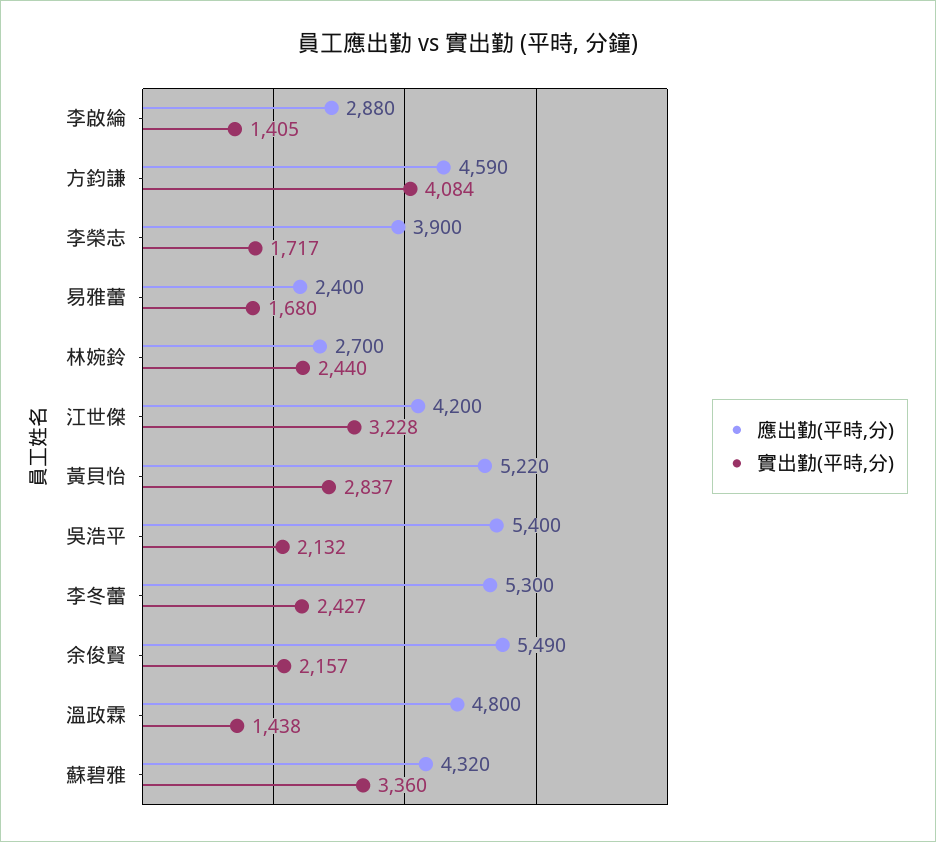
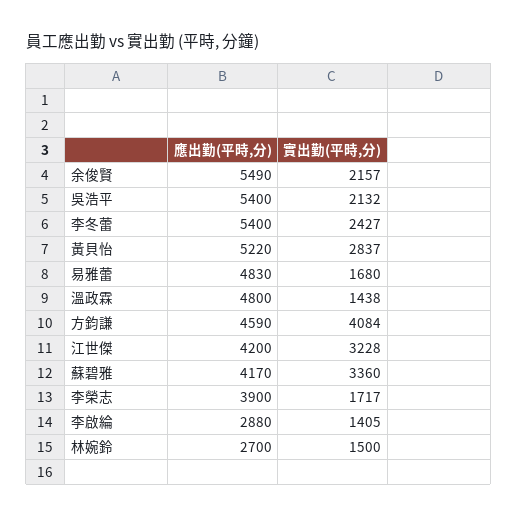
應出勤(平時,分), 易雅蕾: 2400 -> 4830
實出勤(平時,分), 林婉鈴: 2440 -> 1500
應出勤(平時,分), 李冬蕾: 5300 -> 5400
應出勤(平時,分), 蘇碧雅: 4320 -> 4170

